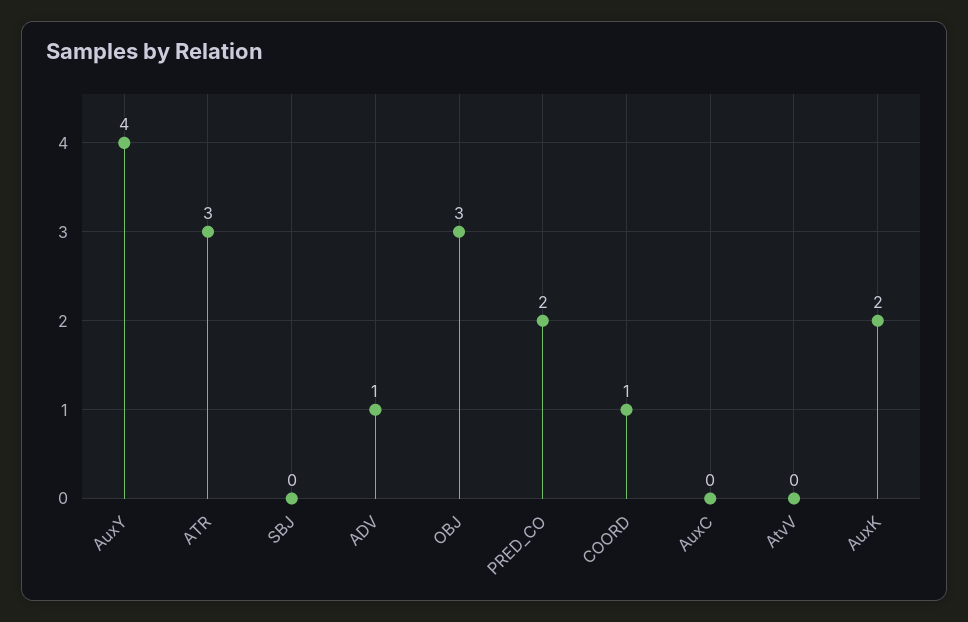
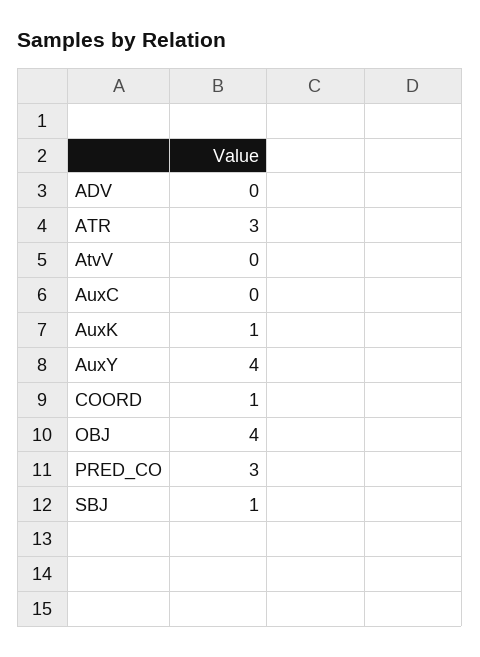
SBJ: 0 -> 1
ADV: 1 -> 0
OBJ: 3 -> 4
PRED_CO: 2 -> 3
AuxK: 2 -> 1

